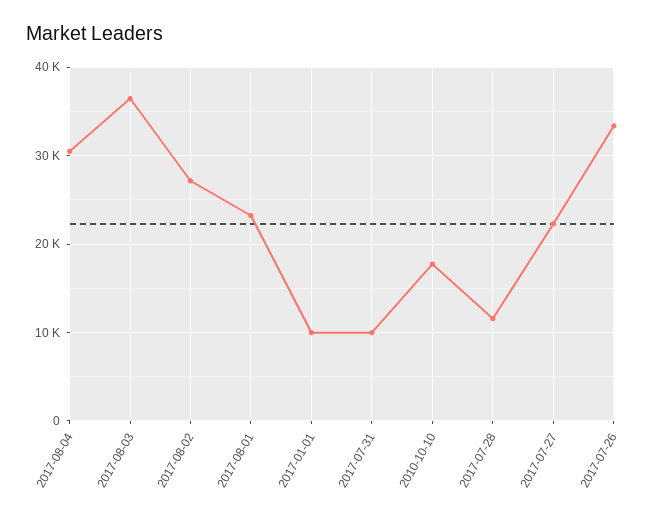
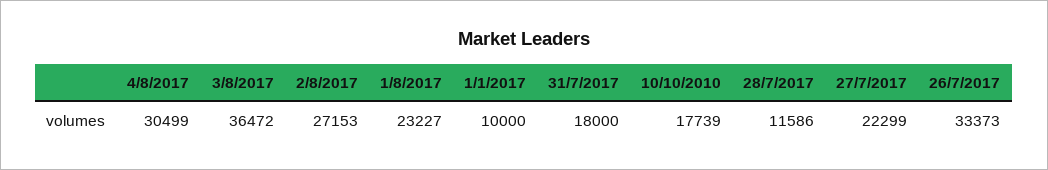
2017-07-31: 10000 -> 18000

